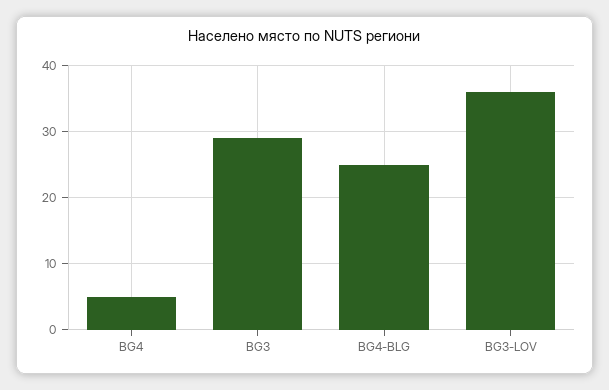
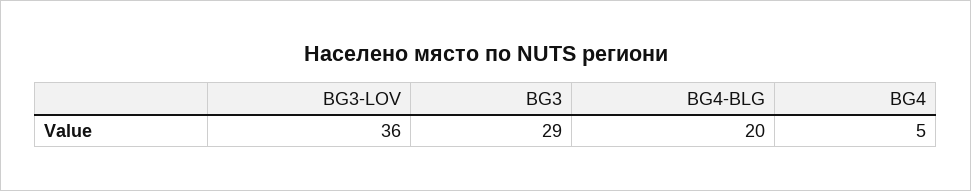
BG4-BLG: 25 -> 20

